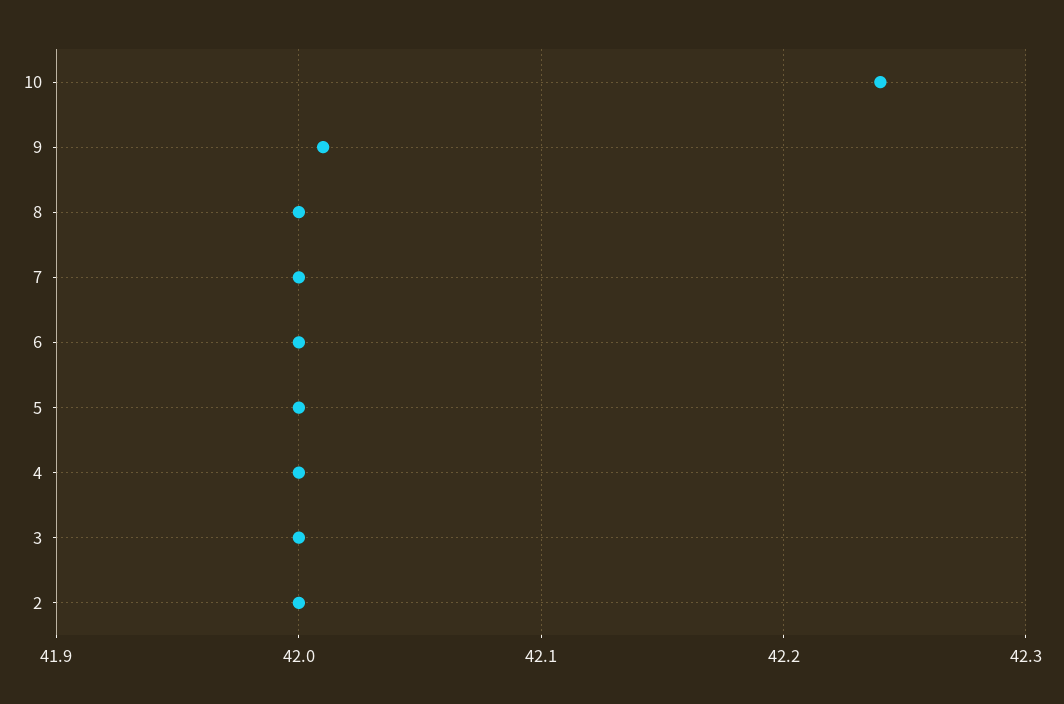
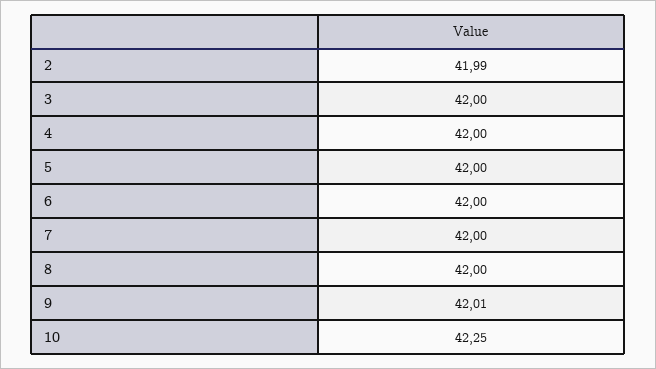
10: 42.24 -> 42.25
2: 42 -> 41.99

